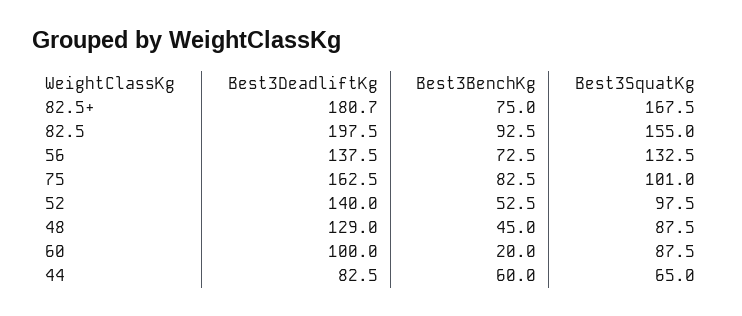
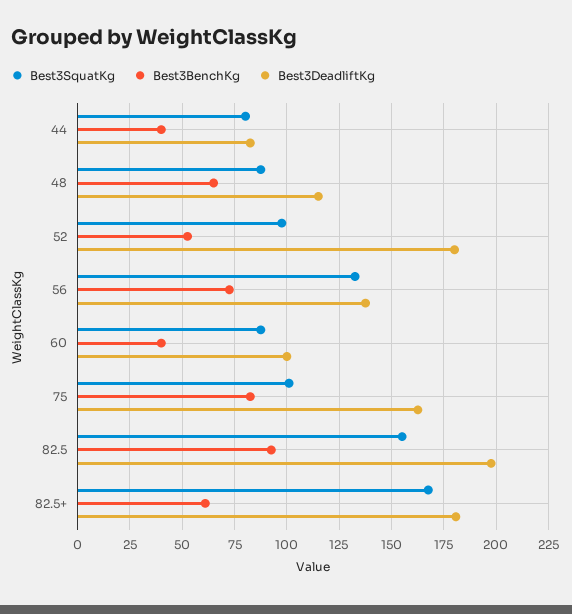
Best3BenchKg, 82.5+: 75 -> 60
Best3DeadliftKg, 52: 140 -> 180
Best3DeadliftKg, 48: 129 -> 115
Best3BenchKg, 48: 45 -> 65
Best3BenchKg, 60: 20 -> 40
Best3BenchKg, 44: 60 -> 40
Best3SquatKg, 44: 65 -> 80

